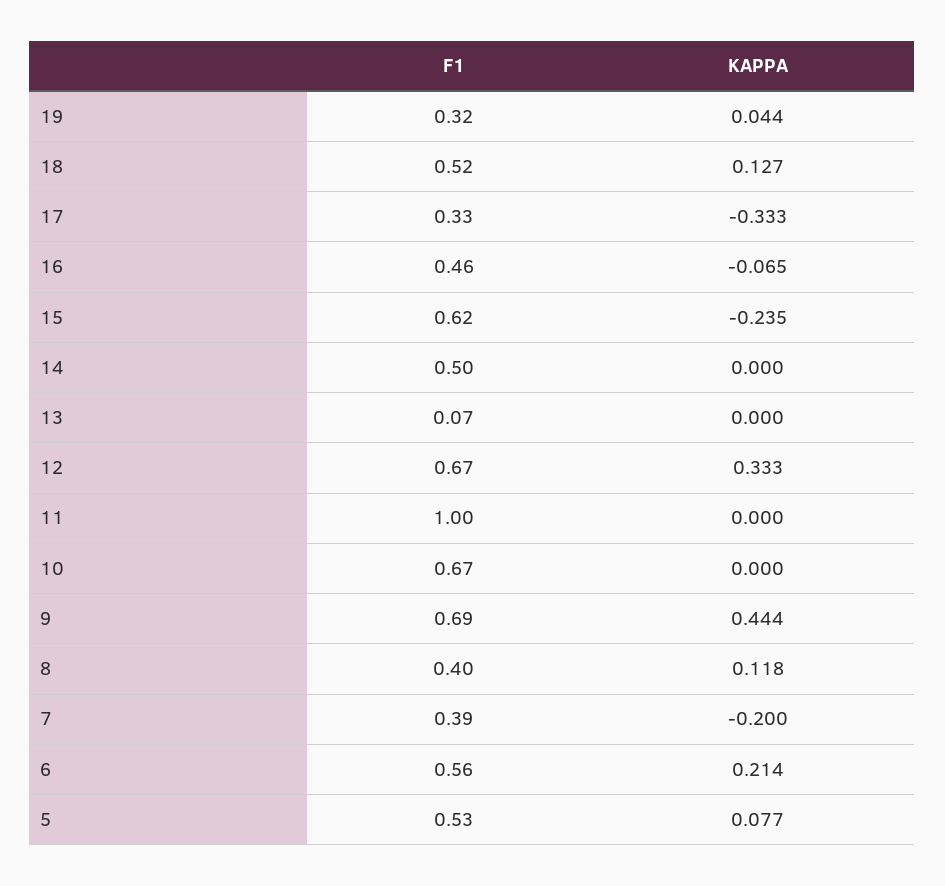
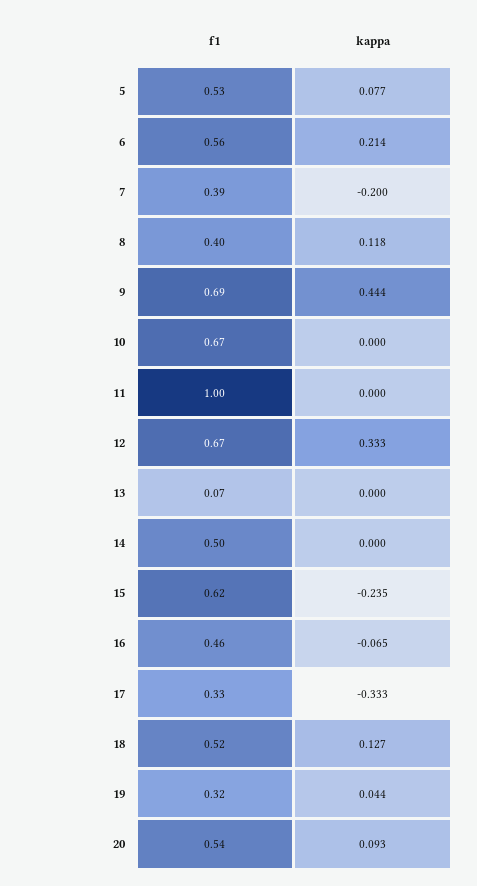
F1, 20: none -> 0.54
KAPPA, 20: none -> 0.093

